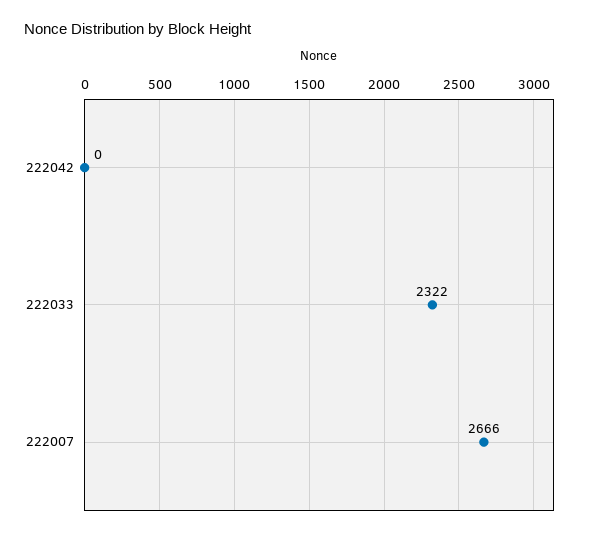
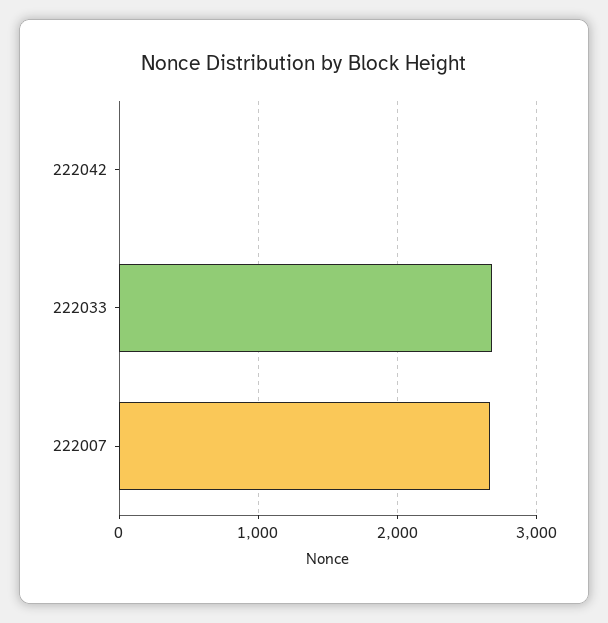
222033: 2322 -> 2700

